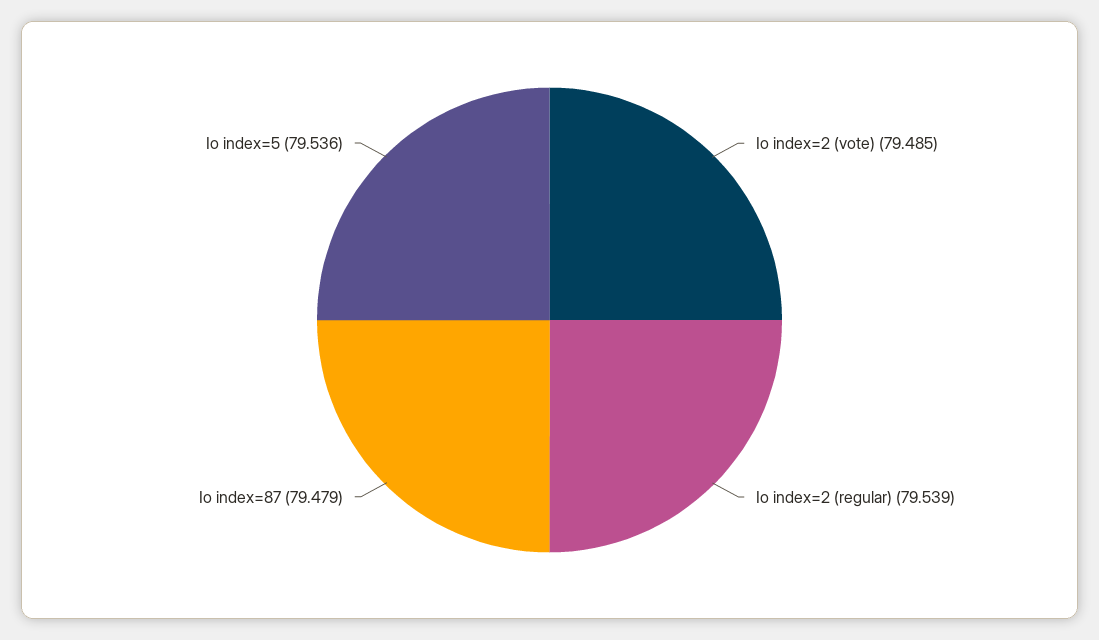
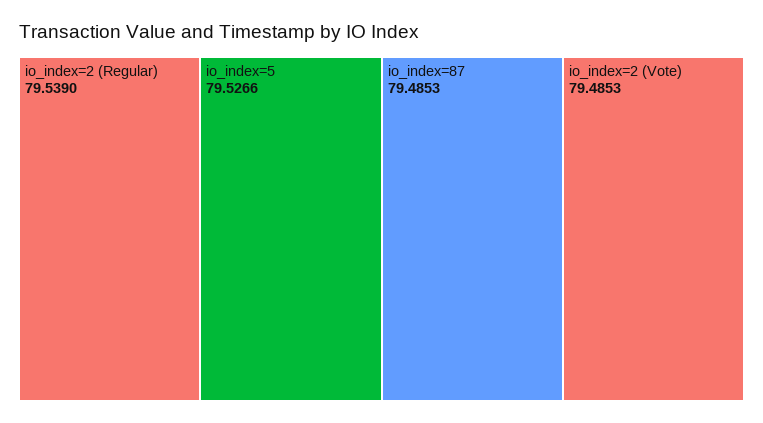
Io index=87: 79.479 -> 79.4853
Io index=5: 79.536 -> 79.5266

